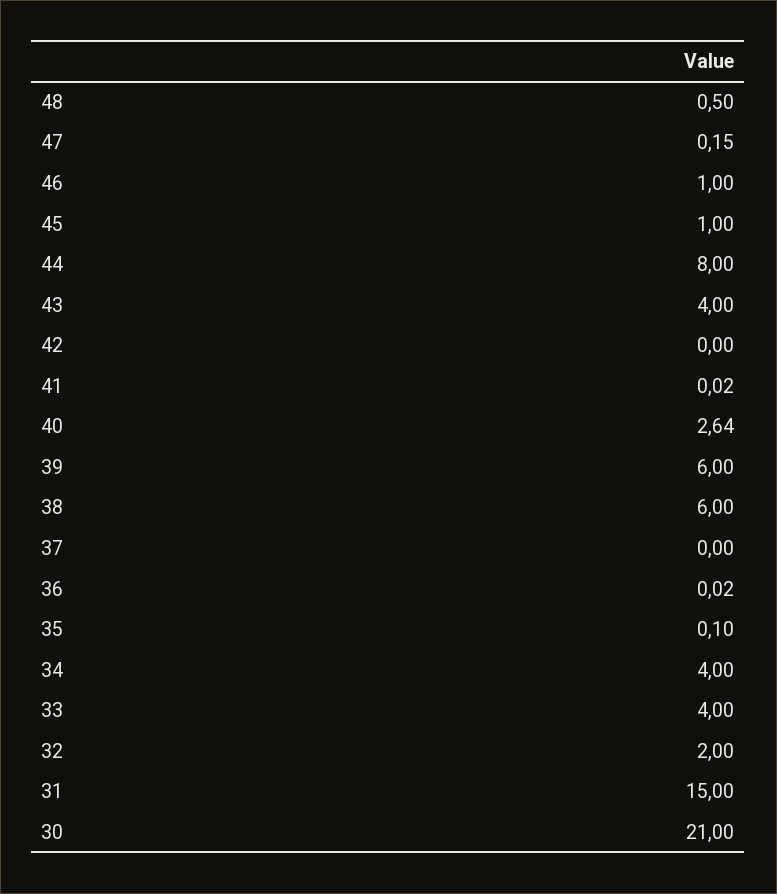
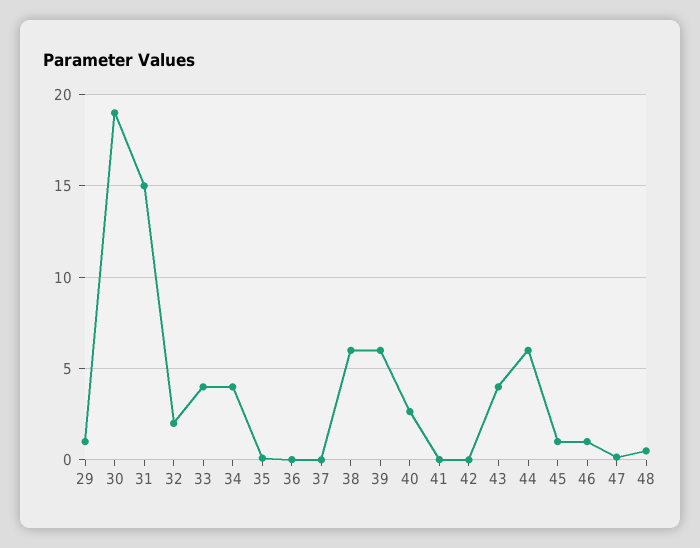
44: 8 -> 6
30: 21 -> 19
29: none -> 1

